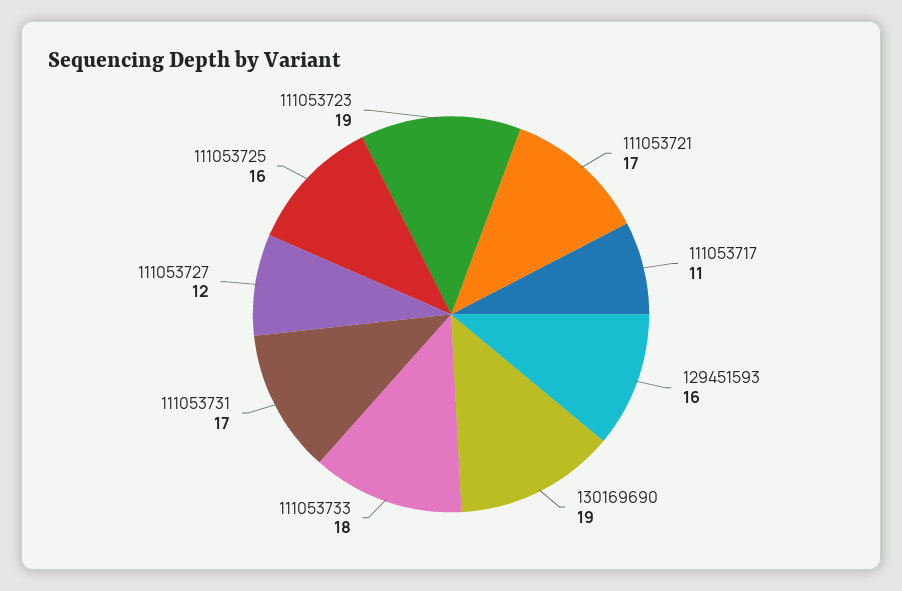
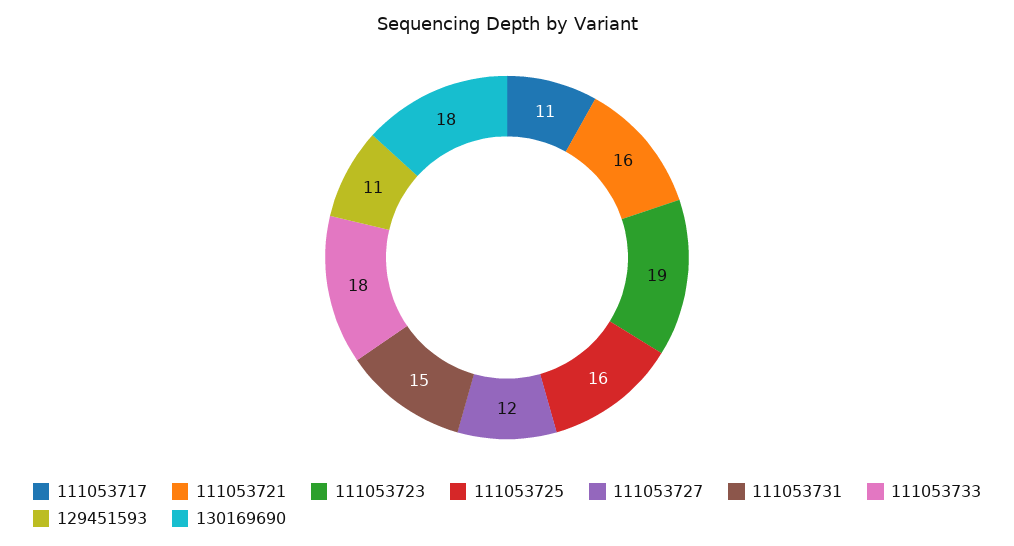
111053721: 17 -> 16
129451593: 16 -> 11
130169690: 19 -> 18
111053731: 17 -> 15

